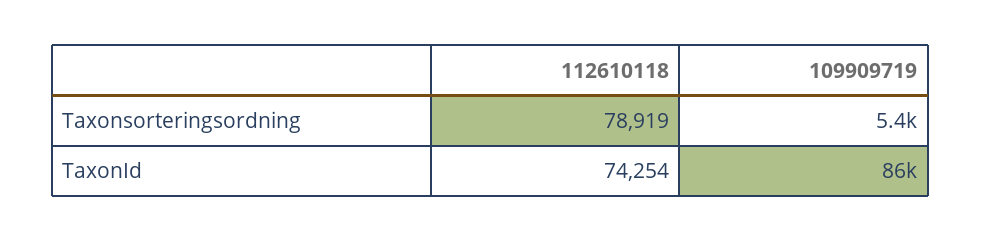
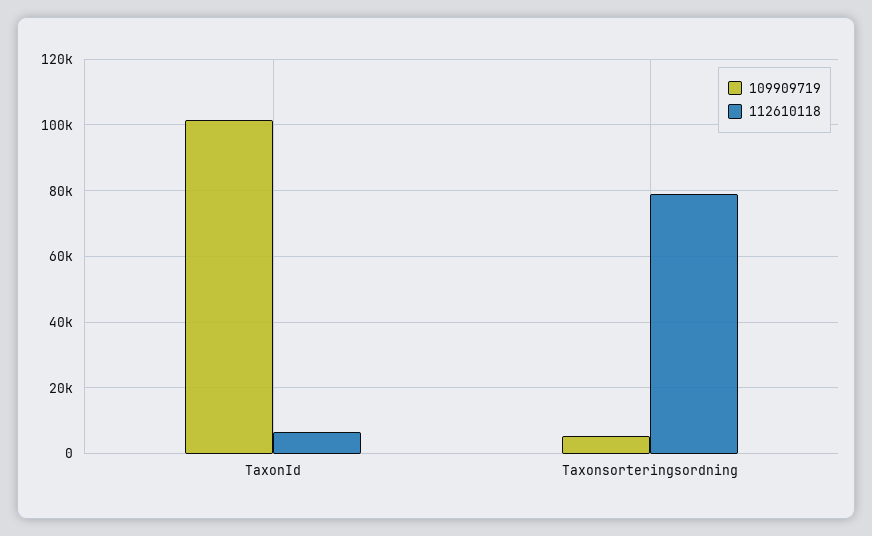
112610118, TaxonId: 74254 -> 6000
109909719, TaxonId: 86000 -> 102000

